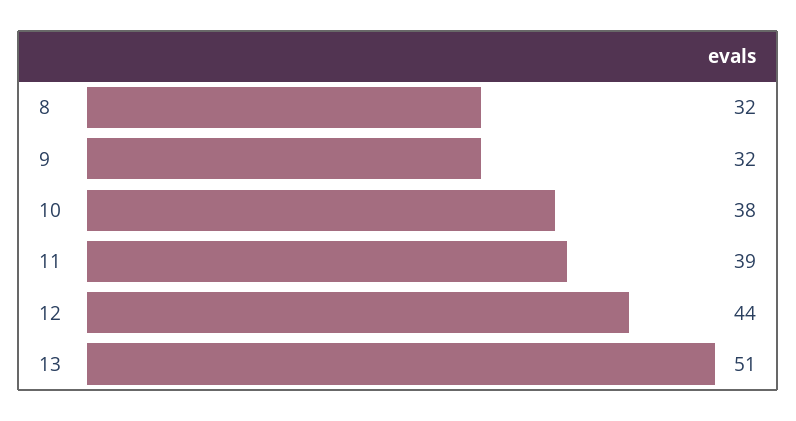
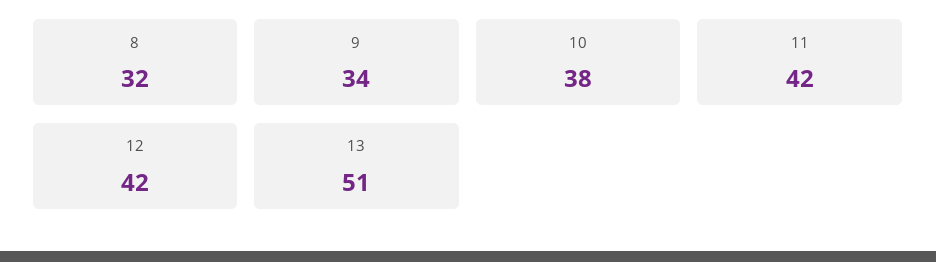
9: 32 -> 34
11: 39 -> 42
12: 44 -> 42

